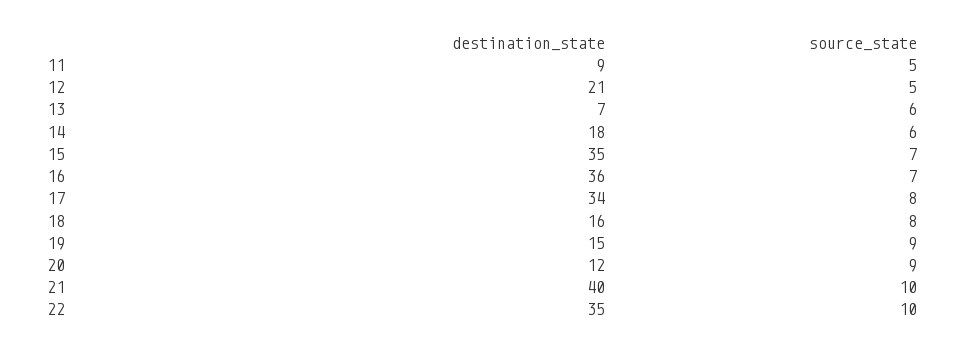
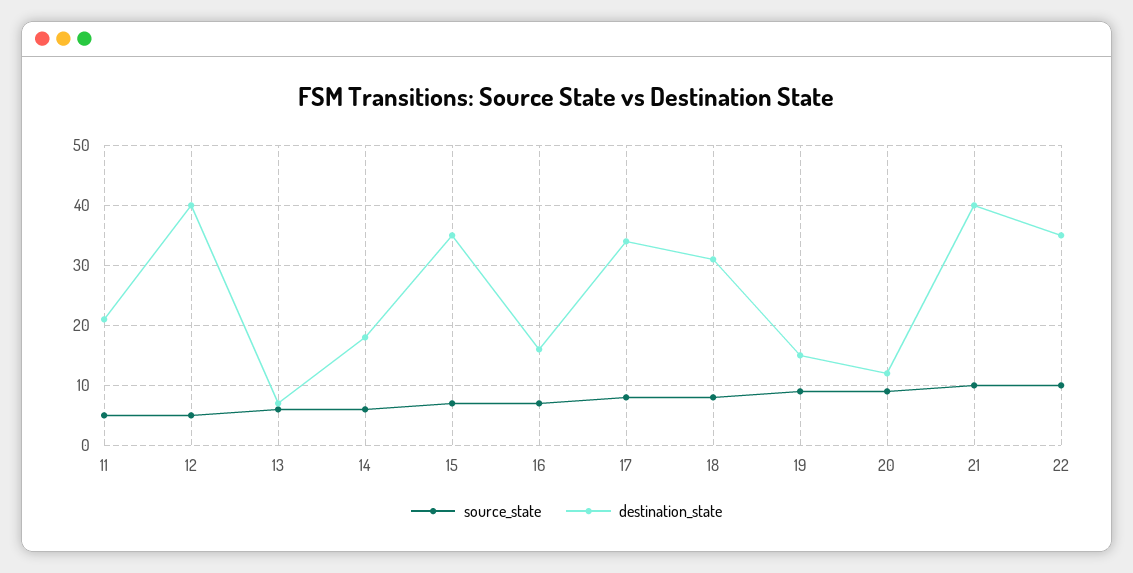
destination_state, 11: 9 -> 21
destination_state, 12: 21 -> 40
destination_state, 16: 36 -> 16
destination_state, 18: 16 -> 31

